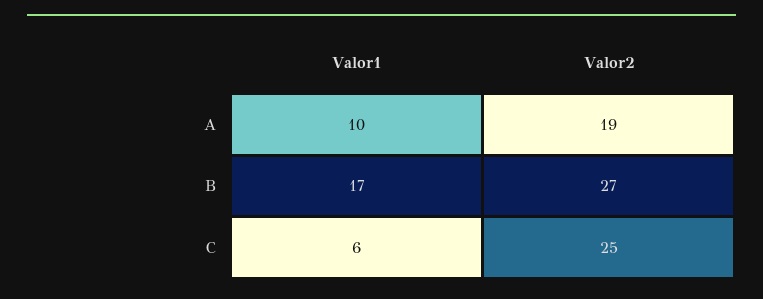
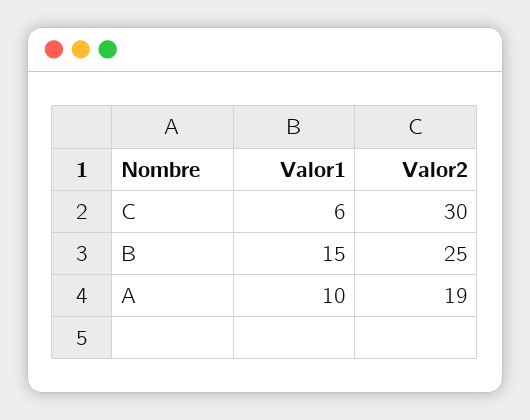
Valor1, B: 17 -> 15
Valor2, B: 27 -> 25
Valor2, C: 25 -> 30

